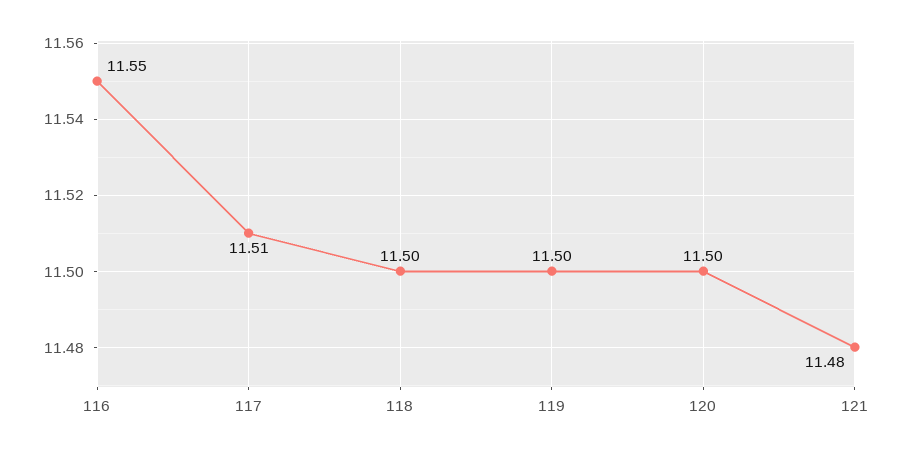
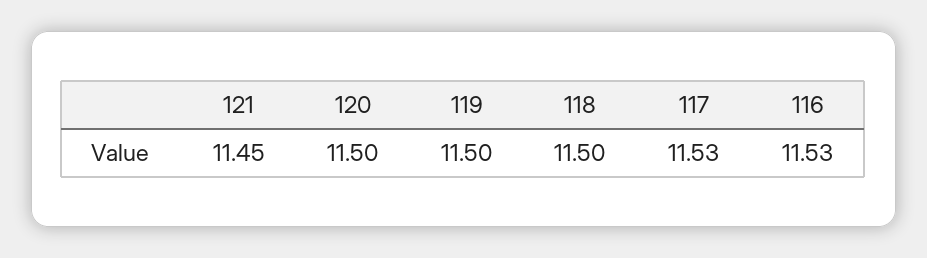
116: 11.55 -> 11.53
117: 11.51 -> 11.53
121: 11.48 -> 11.45

